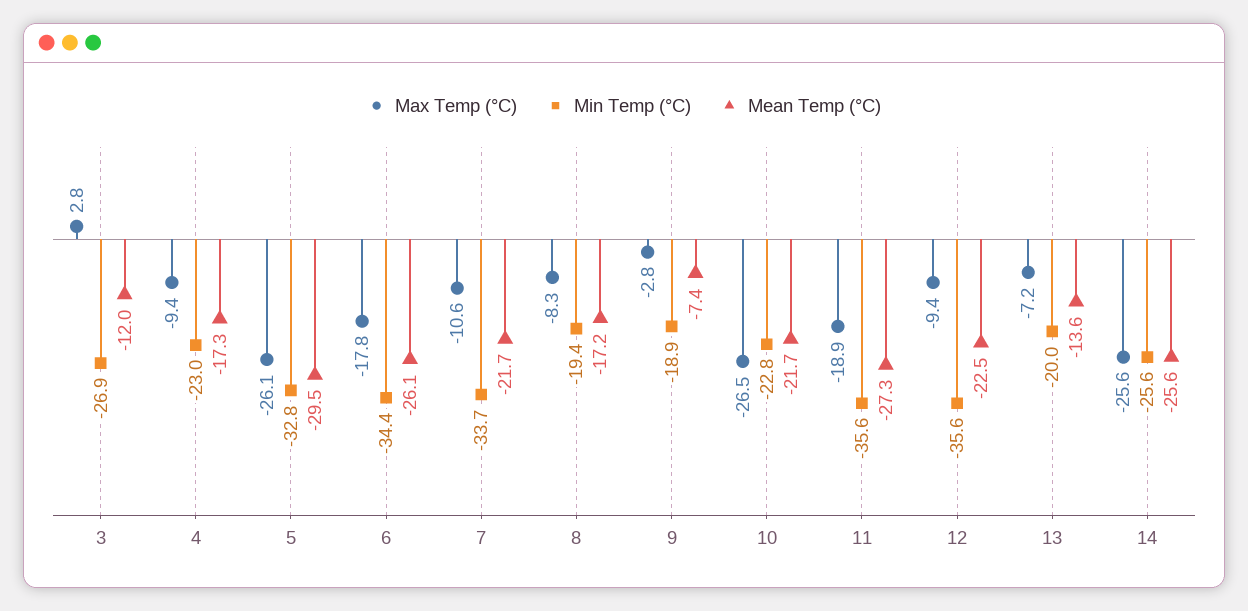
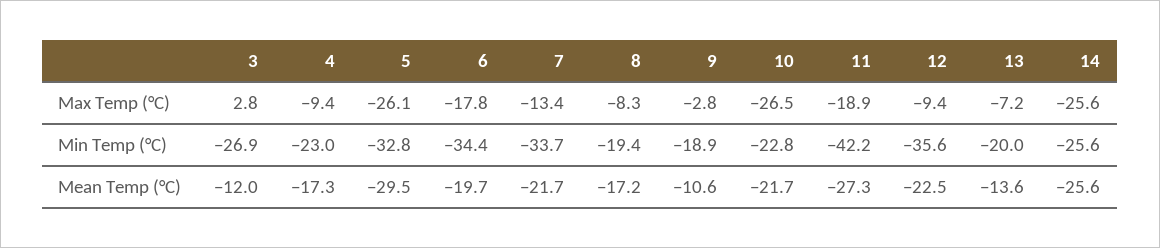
Mean Temp (°C), 6: -26.1 -> -19.7
Max Temp (°C), 7: -10.6 -> -13.4
Mean Temp (°C), 9: -7.4 -> -10.6
Min Temp (°C), 11: -35.6 -> -42.2

